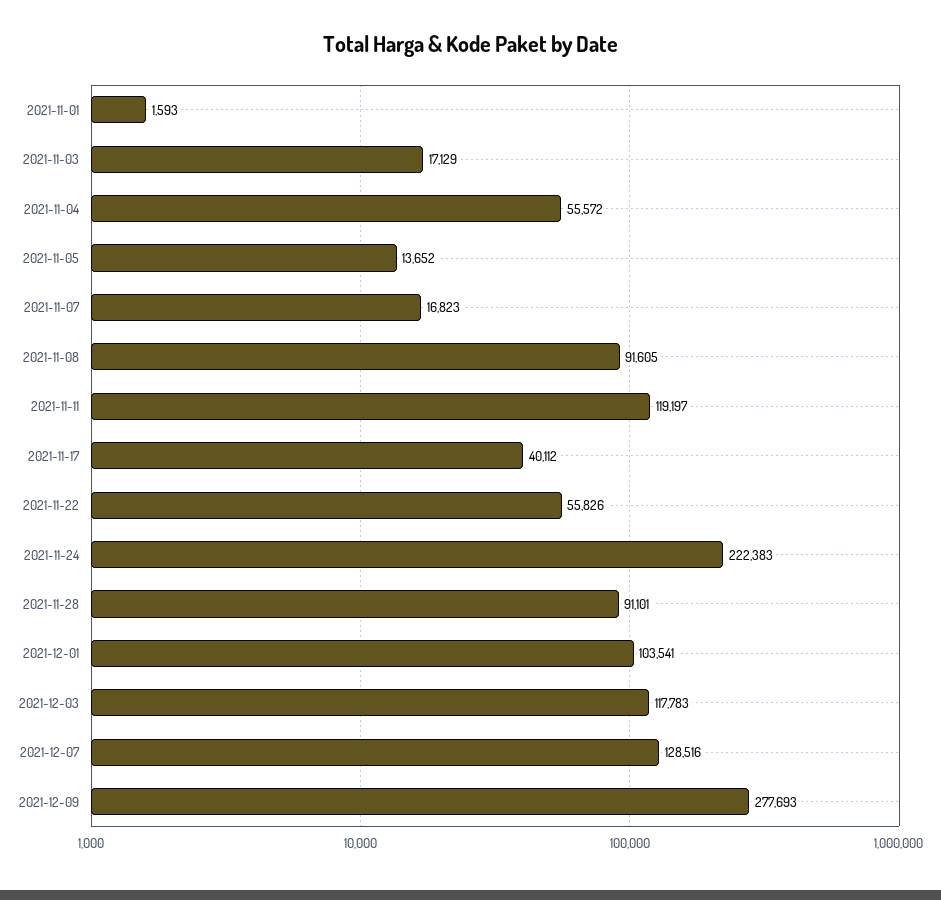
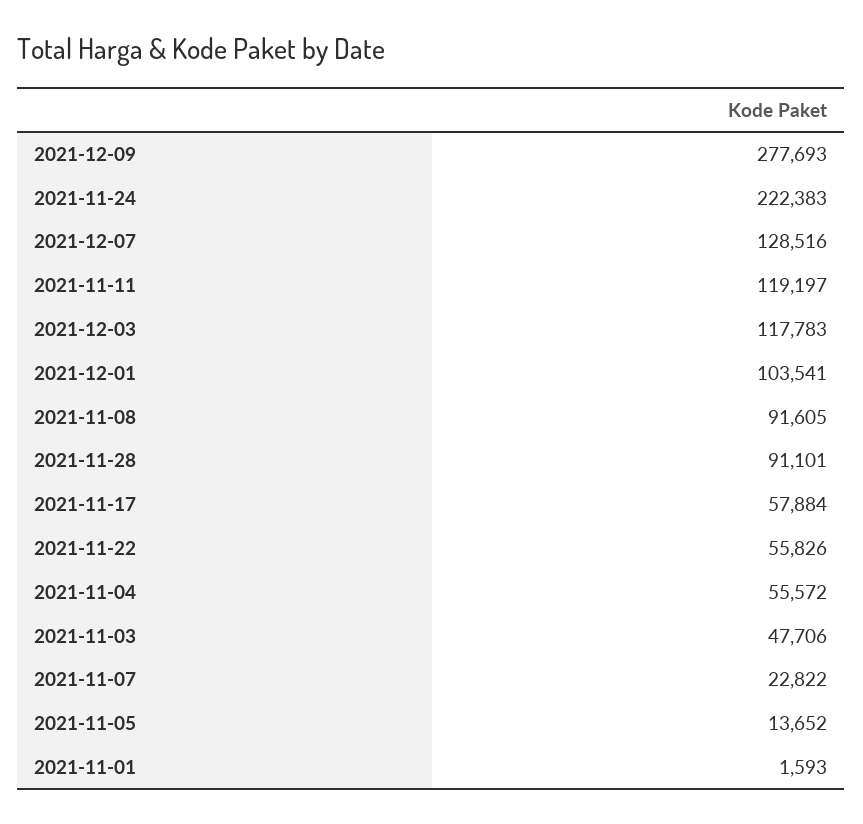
2021-11-03: 17129 -> 47706
2021-11-07: 16823 -> 22822
2021-11-17: 40112 -> 57884

